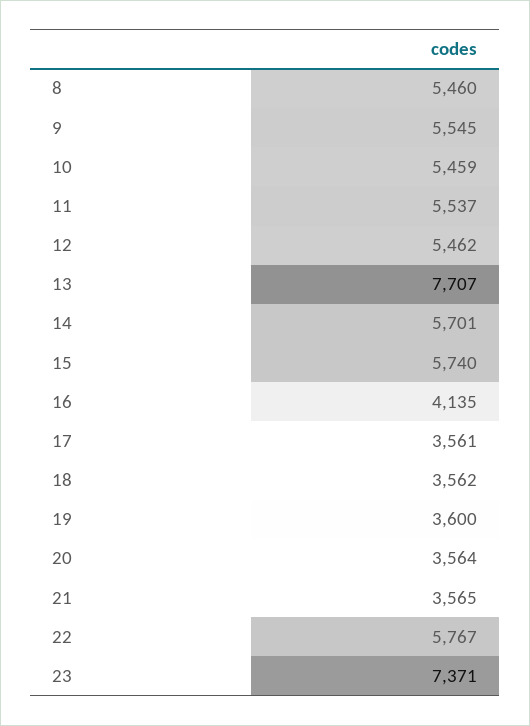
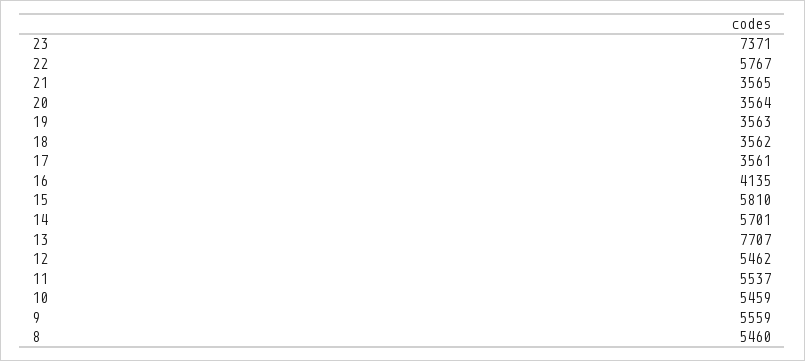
9: 5545 -> 5559
15: 5740 -> 5810
19: 3600 -> 3563

